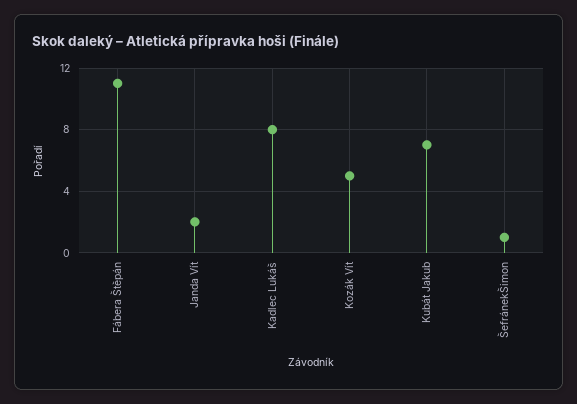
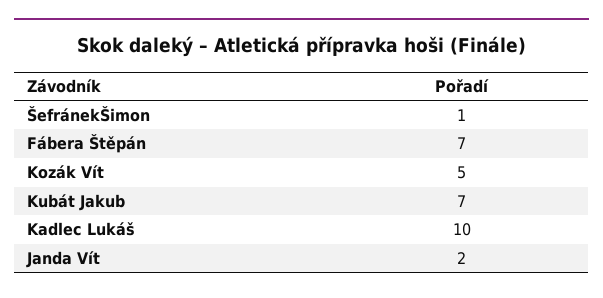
Fábera Štěpán: 11 -> 7
Kadlec Lukáš: 8 -> 10

